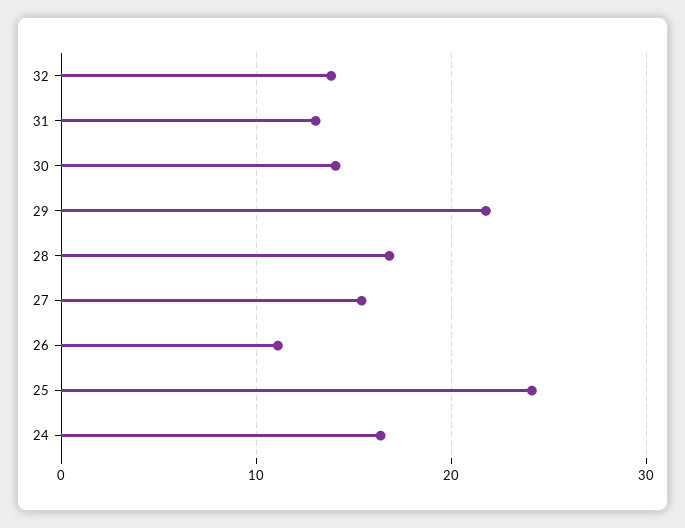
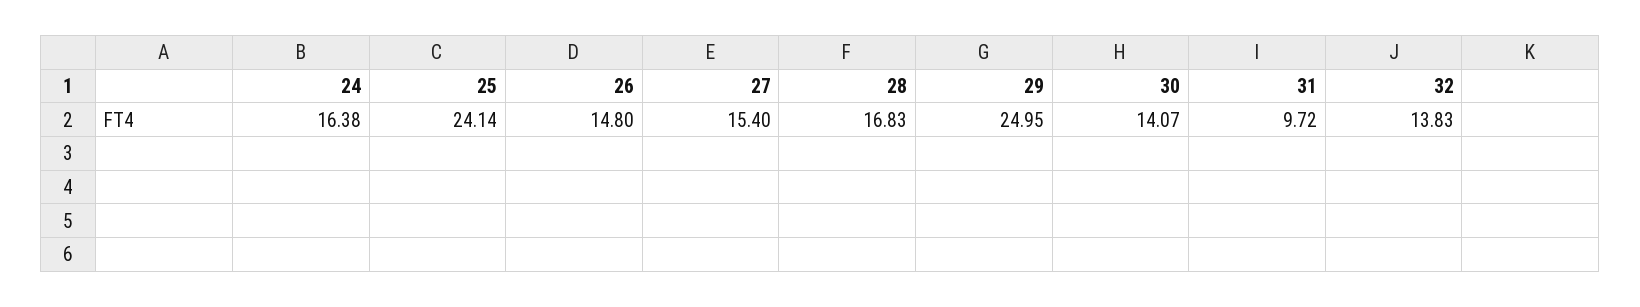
31: 13 -> 9.72
29: 22 -> 24.95
26: 11 -> 14.8

